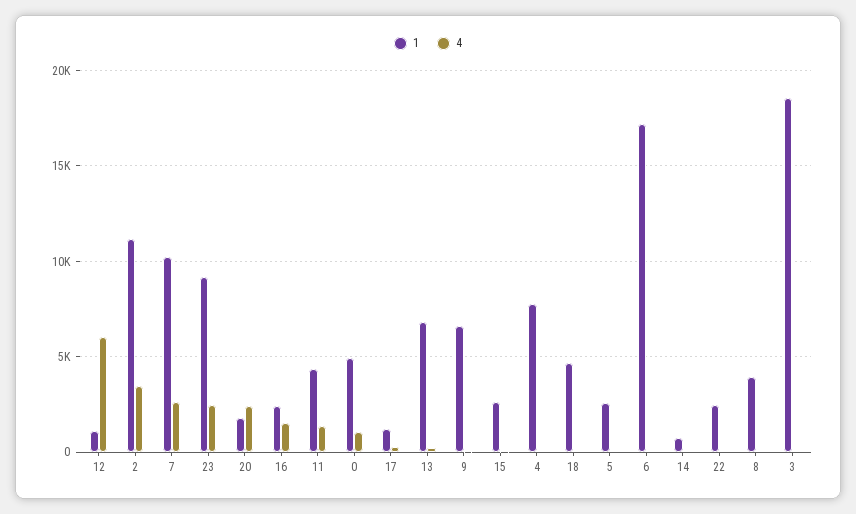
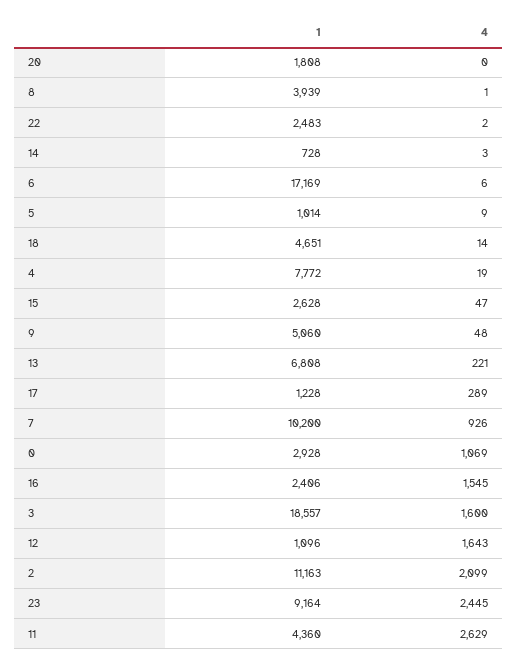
4, 12: 6000 -> 1643
4, 2: 3500 -> 2099
4, 7: 2500 -> 926
4, 20: 2500 -> 0
4, 11: 1500 -> 2629
1, 0: 5000 -> 2928
1, 9: 6500 -> 5060
1, 5: 2500 -> 1014
4, 3: 0 -> 1600

